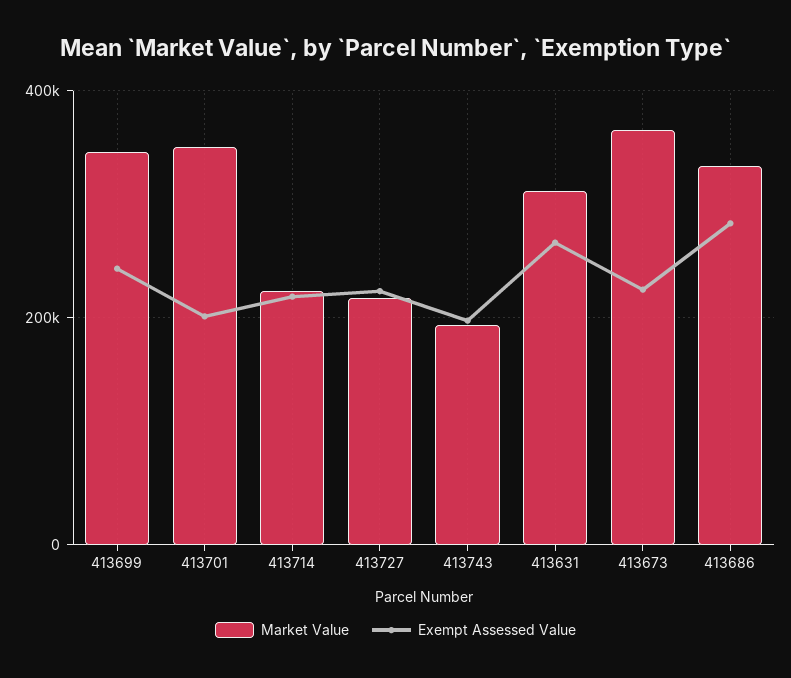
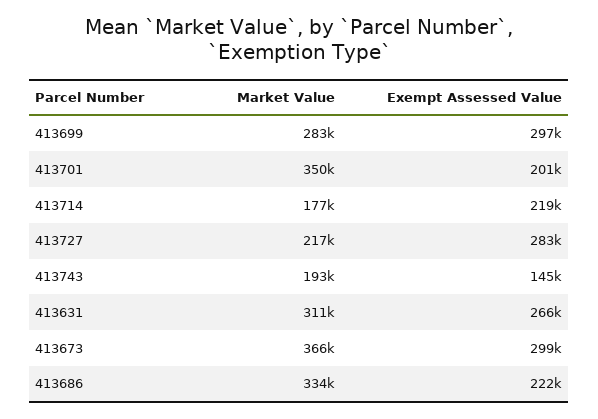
Market Value, 413699: 340000 -> 283000
Exempt Assessed Value, 413699: 240000 -> 297000
Market Value, 413714: 220000 -> 177000
Exempt Assessed Value, 413727: 220000 -> 283000
Exempt Assessed Value, 413743: 200000 -> 145000
Exempt Assessed Value, 413673: 220000 -> 299000
Exempt Assessed Value, 413686: 280000 -> 222000

